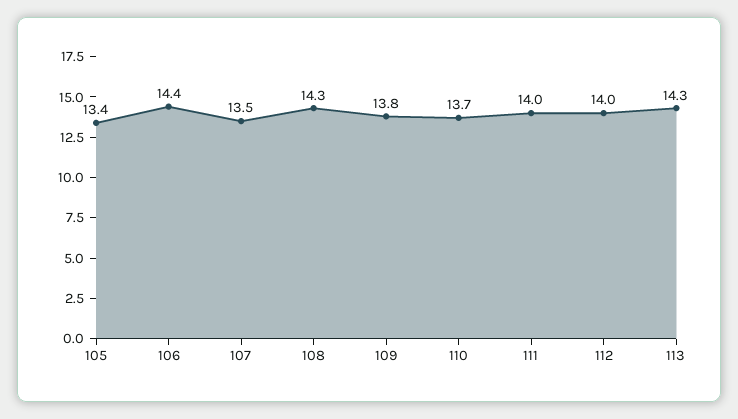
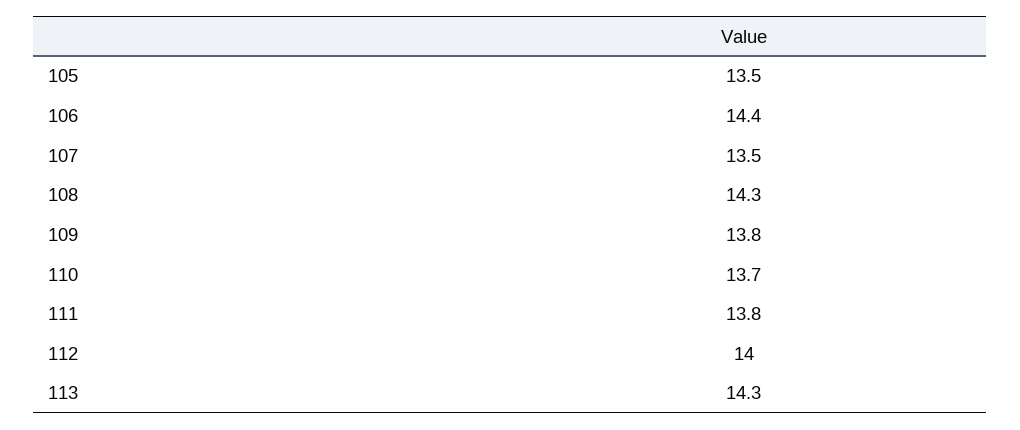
105: 13.4 -> 13.5
111: 14 -> 13.8

